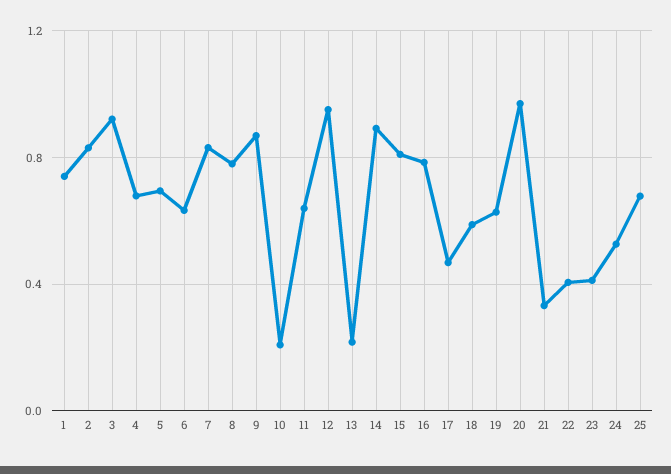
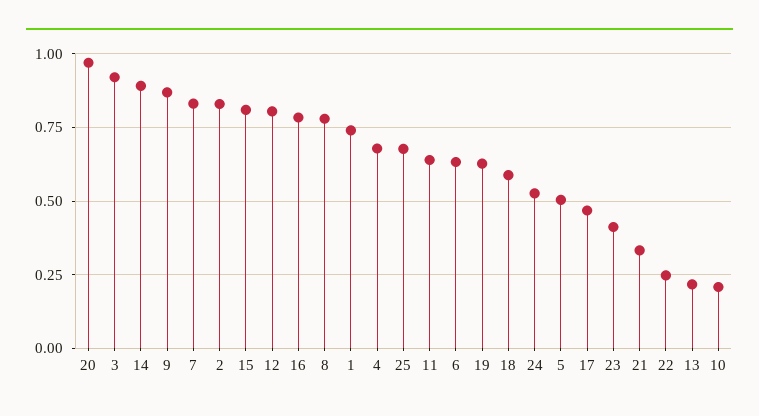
5: 0.7 -> 0.5
12: 0.95 -> 0.8
22: 0.4 -> 0.25

